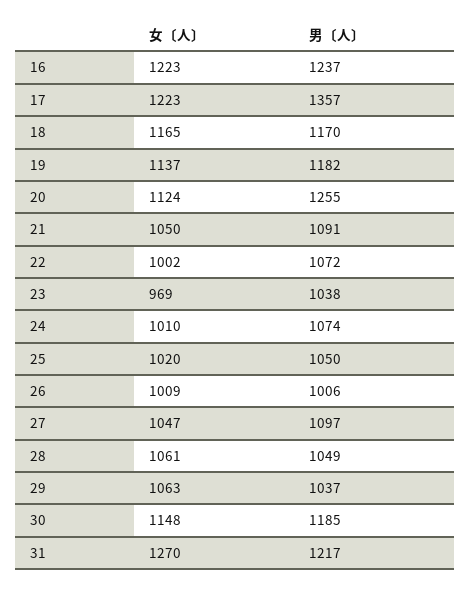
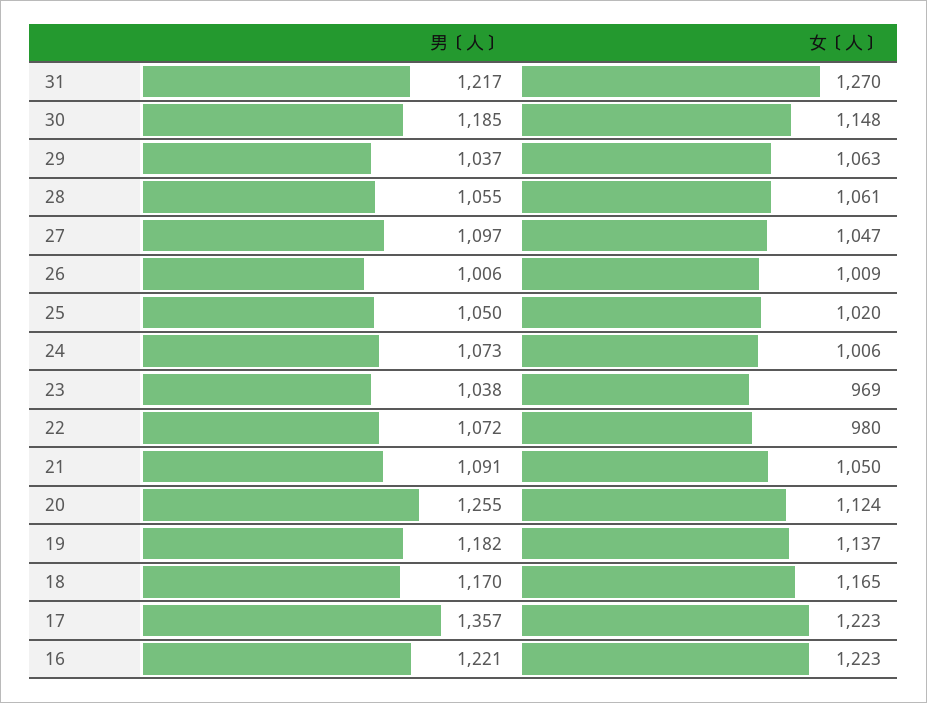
男〔人〕, 16: 1237 -> 1221
女〔人〕, 22: 1002 -> 980
女〔人〕, 24: 1010 -> 1006
男〔人〕, 24: 1074 -> 1073
男〔人〕, 28: 1049 -> 1055

